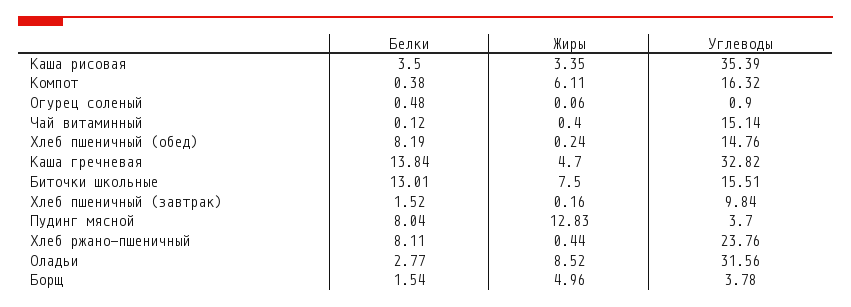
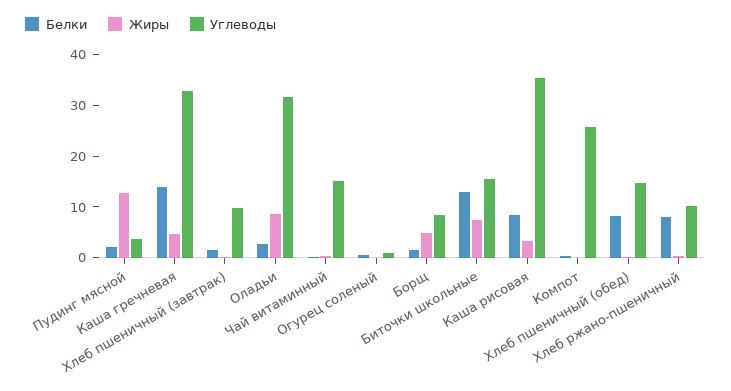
Белки, Каша рисовая: 3.5 -> 8
Жиры, Компот: 6.11 -> 0
Углеводы, Компот: 16.32 -> 26
Белки, Пудинг мясной: 8.04 -> 2
Углеводы, Хлеб ржано-пшеничный: 23.76 -> 10
Углеводы, Борщ: 3.78 -> 8

